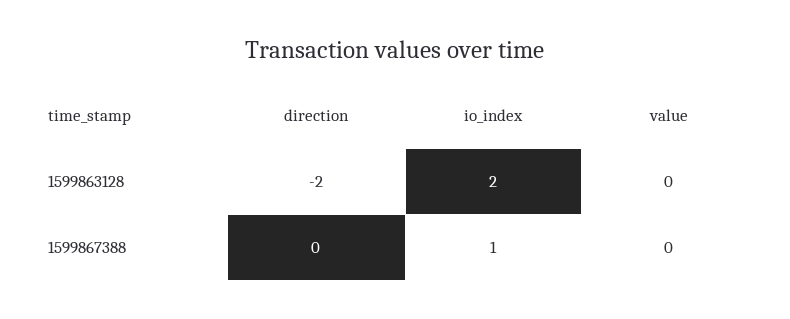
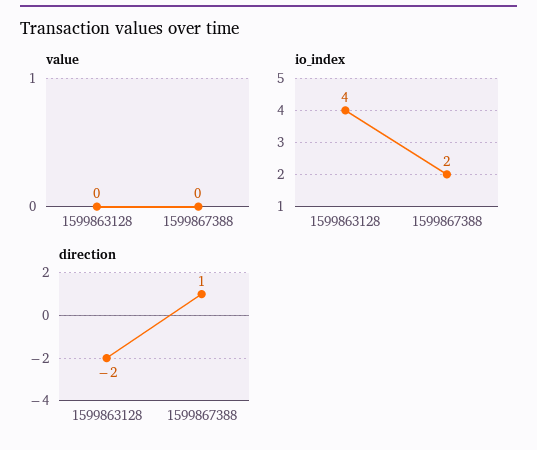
io_index, 1599863128: 2 -> 4
direction, 1599867388: 0 -> 1
io_index, 1599867388: 1 -> 2

